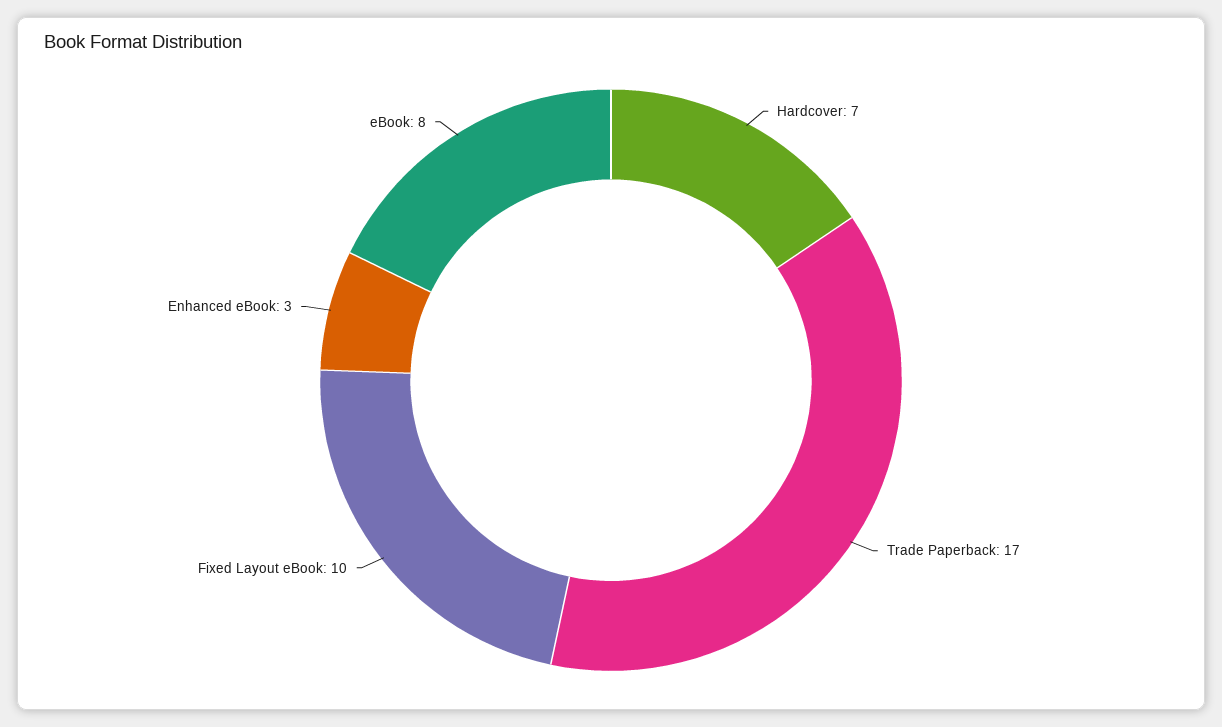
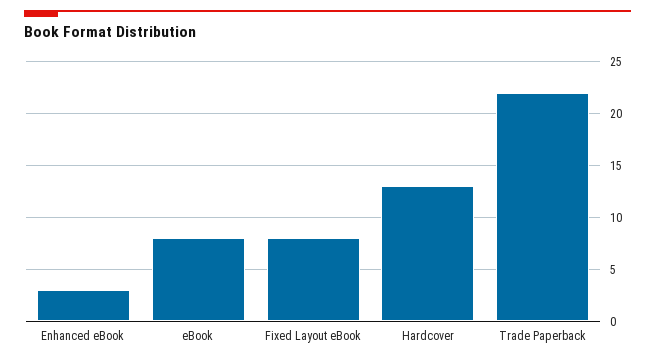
Hardcover: 7 -> 13
Trade Paperback: 17 -> 22
Fixed Layout eBook: 10 -> 8

